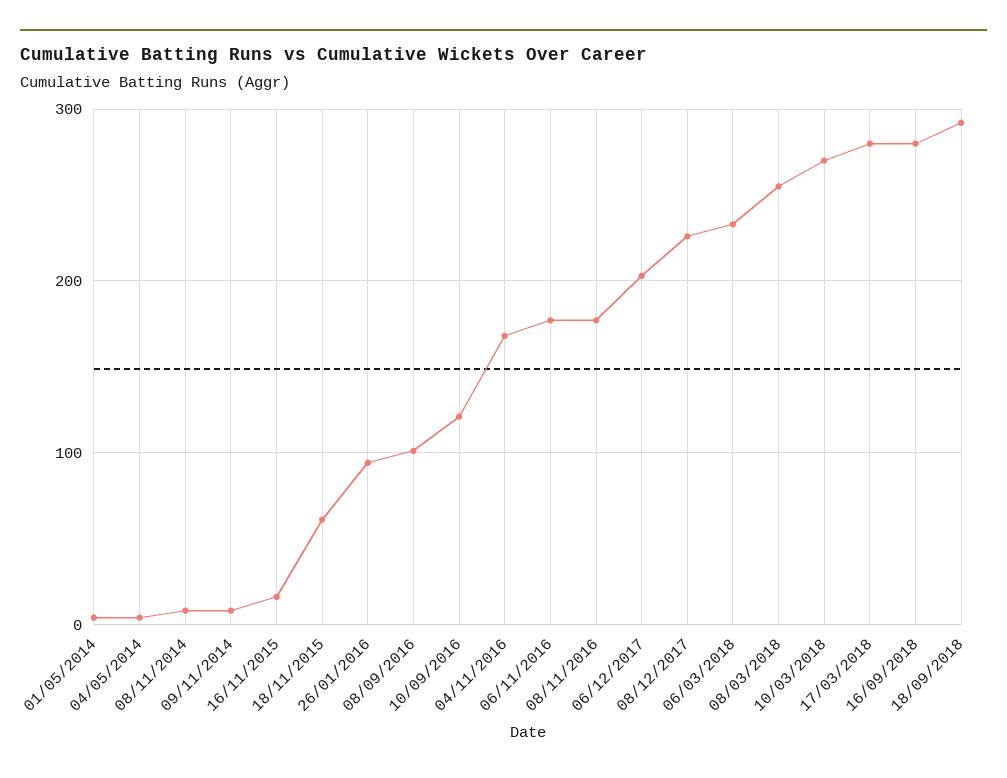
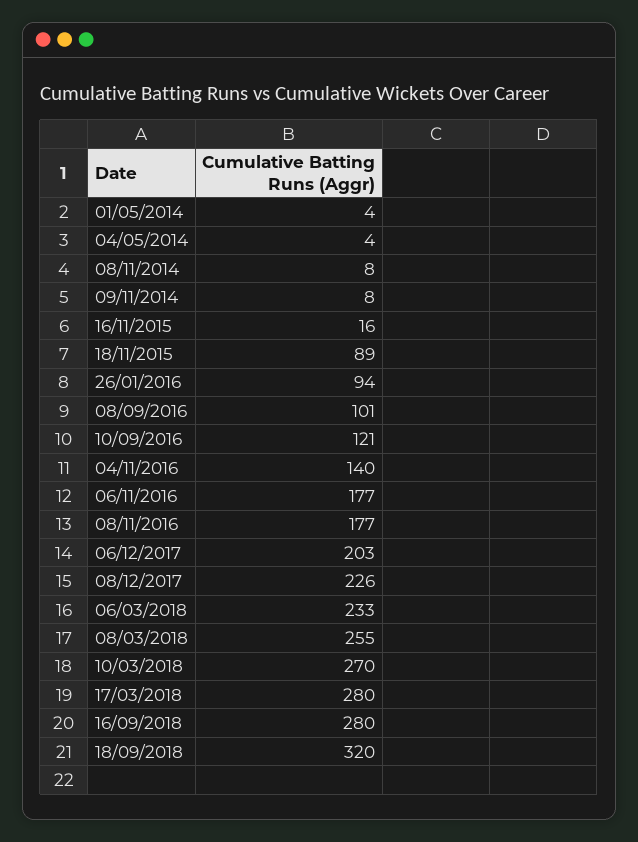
18/11/2015: 60 -> 89
04/11/2016: 170 -> 140
18/09/2018: 290 -> 320

